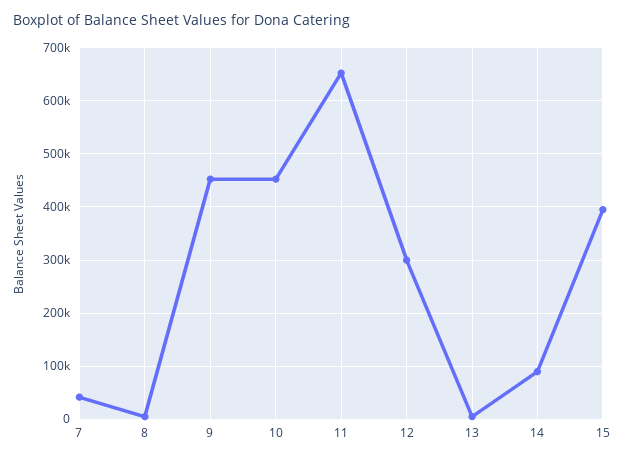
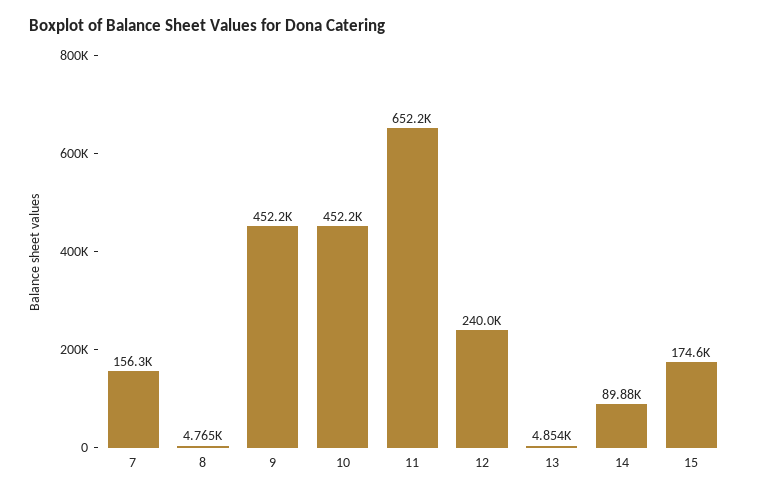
7: 40000 -> 156300
12: 300000 -> 240000
15: 400000 -> 174600

